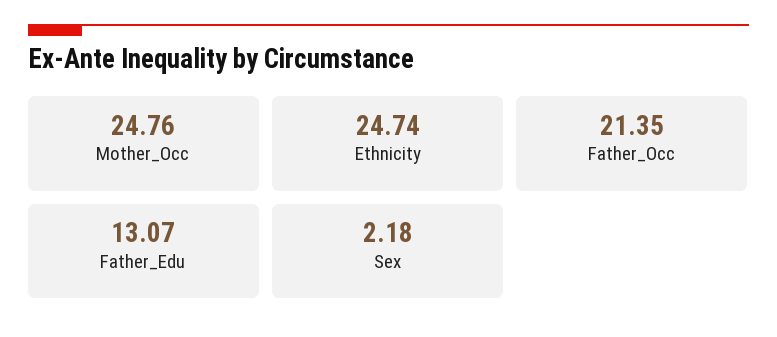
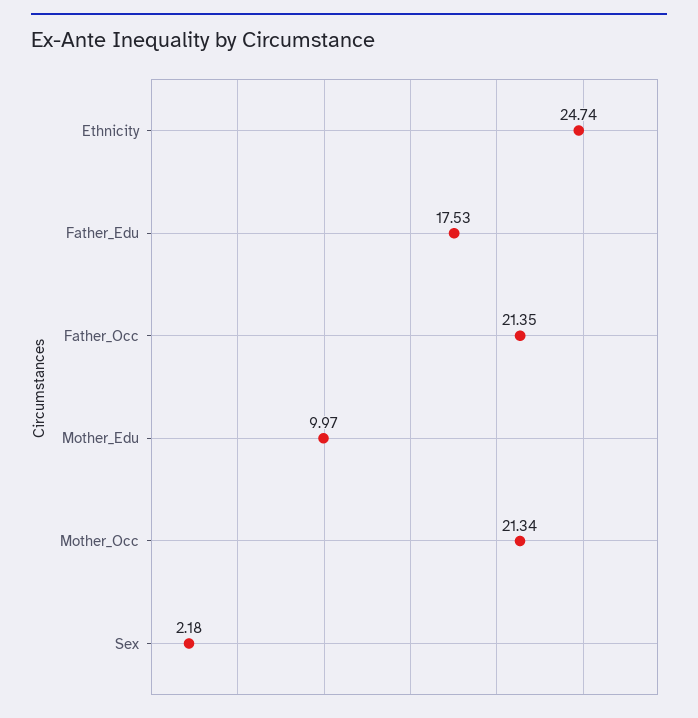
Mother_Occ: 24.76 -> 21.34
Father_Edu: 13.07 -> 17.53
Mother_Edu: none -> 9.97

